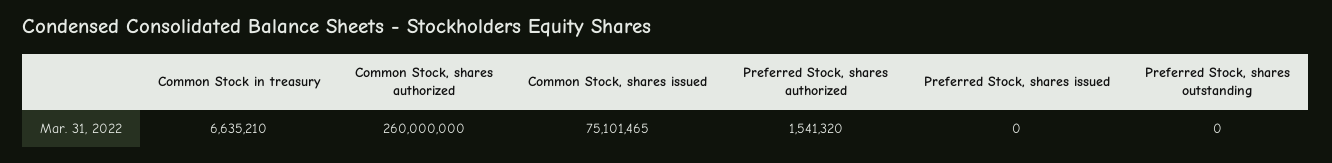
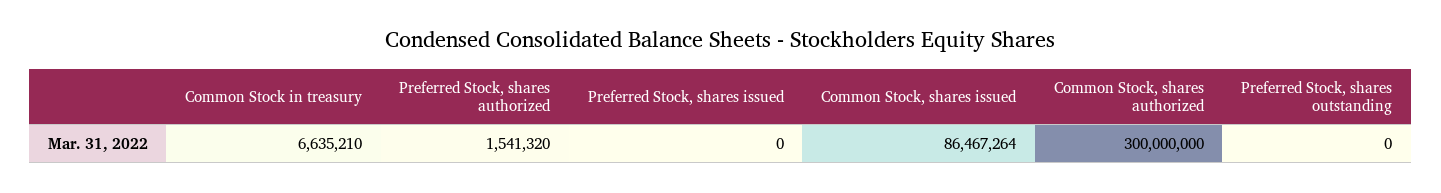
Common Stock, shares authorized: 260000000 -> 300000000
Common Stock, shares issued: 75101465 -> 86467264

